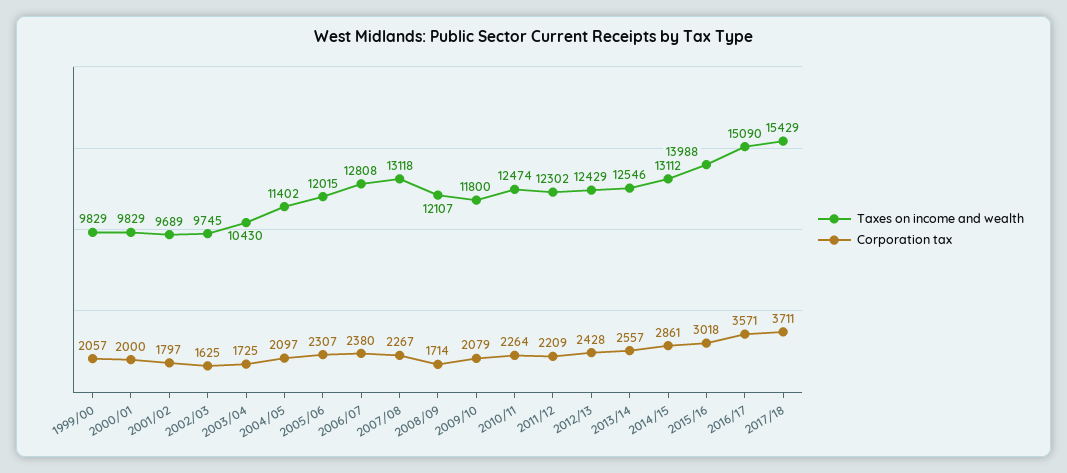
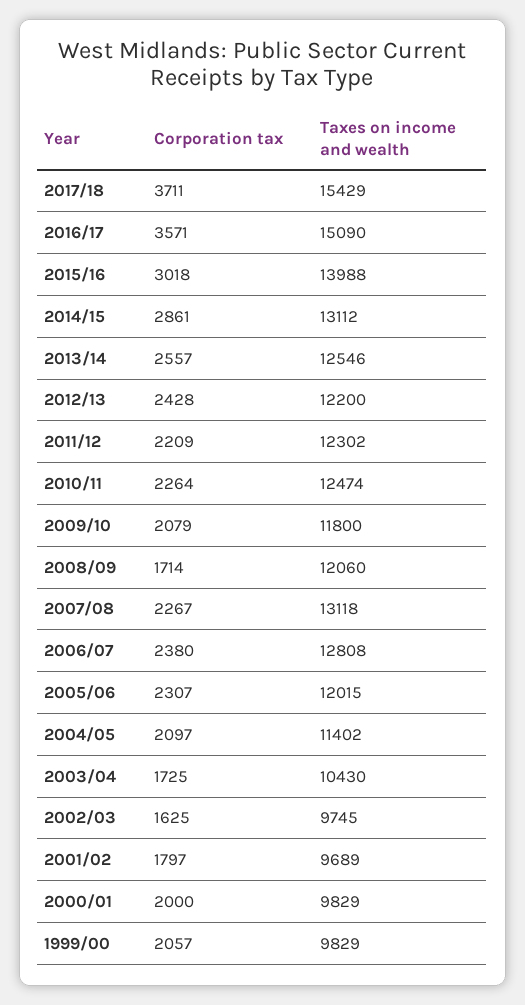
Taxes on income and wealth, 2008/09: 12107 -> 12060
Taxes on income and wealth, 2012/13: 12429 -> 12200

